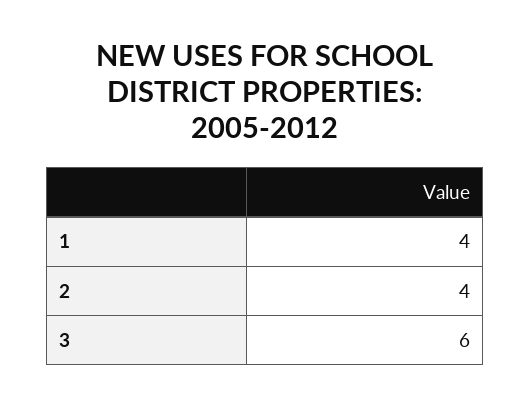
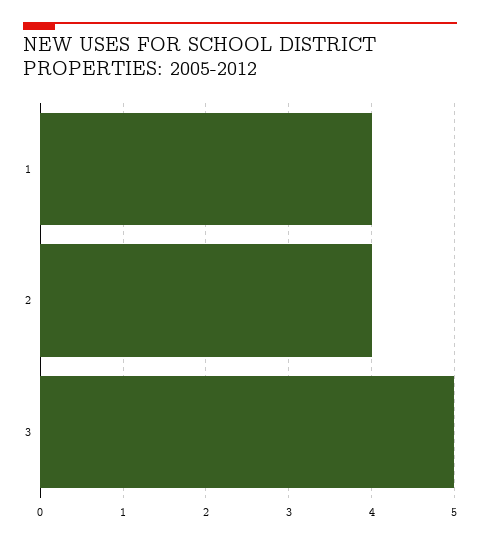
3: 6 -> 5

